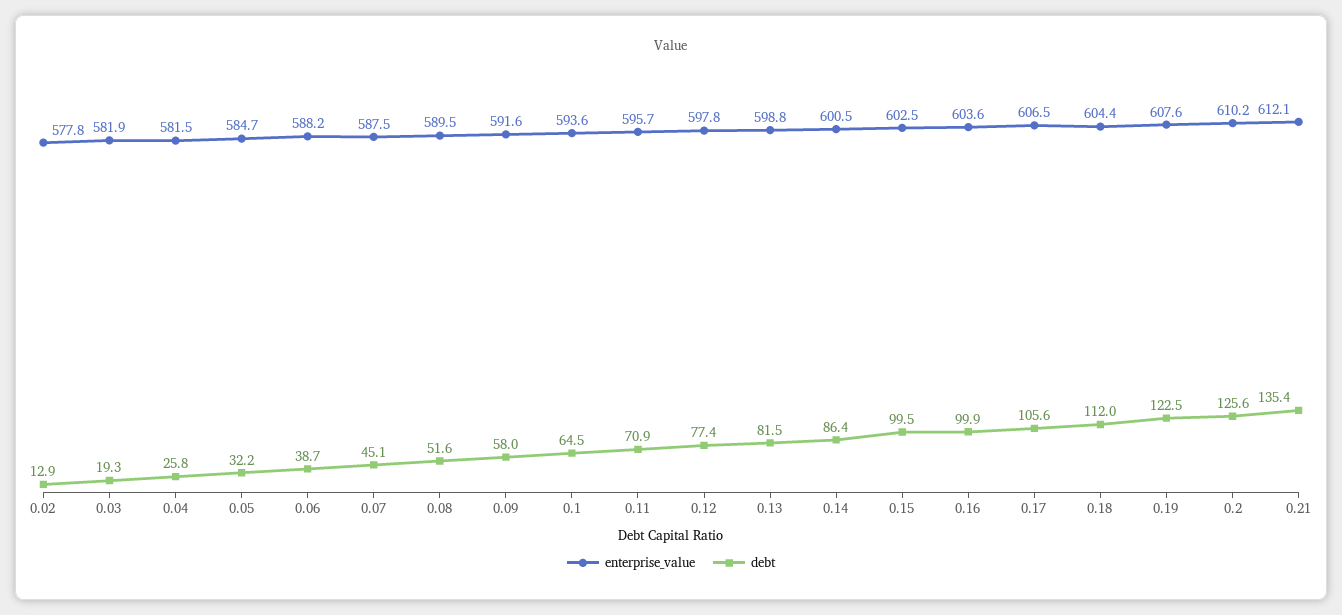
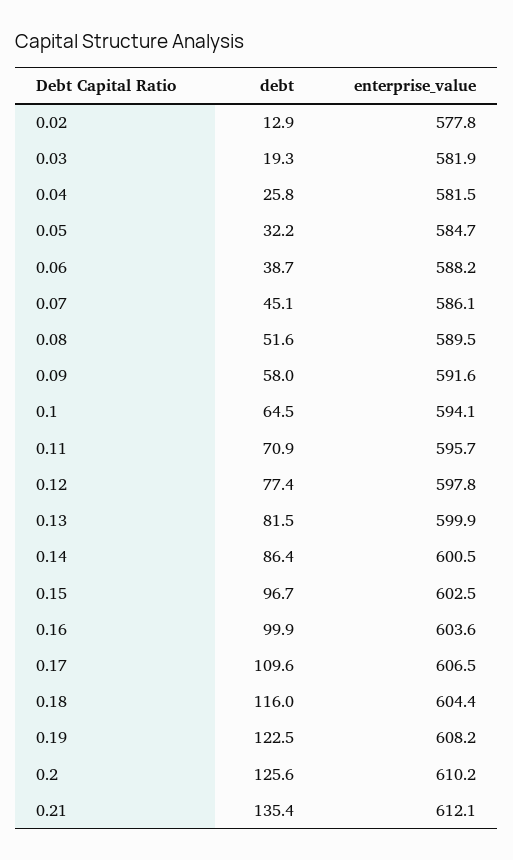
enterprise_value, 0.07: 587.5 -> 586.1
enterprise_value, 0.1: 593.6 -> 594.1
enterprise_value, 0.13: 598.8 -> 599.9
debt, 0.15: 99.5 -> 96.7
debt, 0.17: 105.6 -> 109.6
debt, 0.18: 112 -> 116
enterprise_value, 0.19: 607.6 -> 608.2

